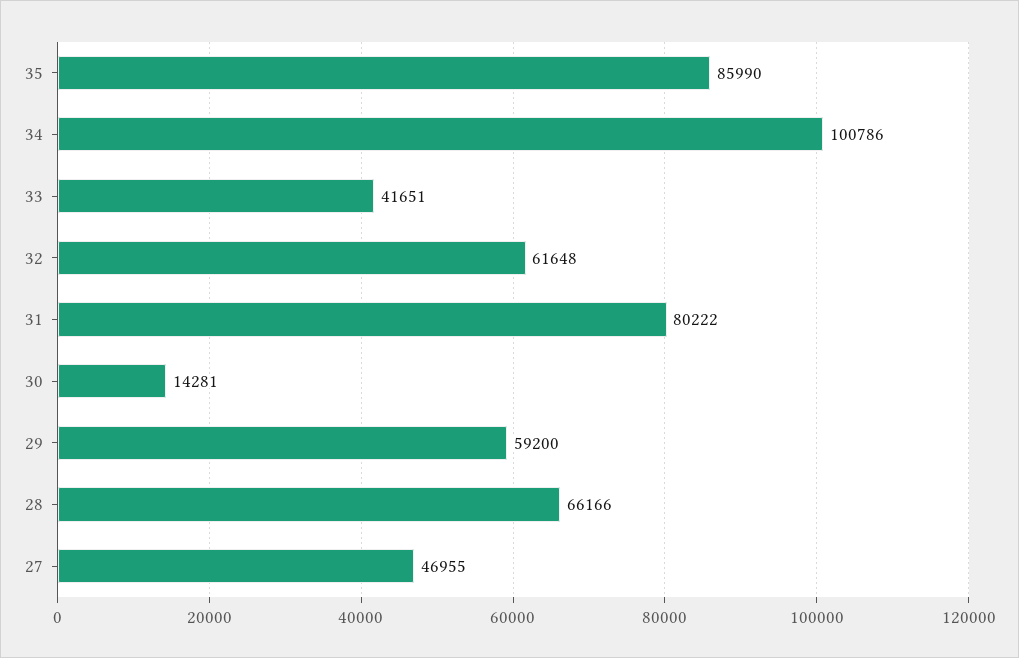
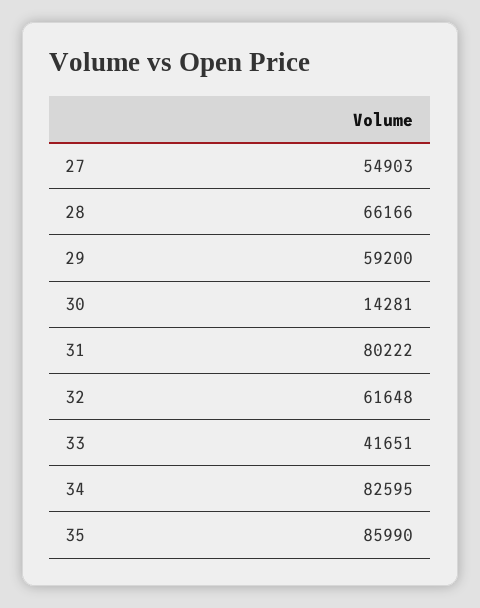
34: 100786 -> 82595
27: 46955 -> 54903

